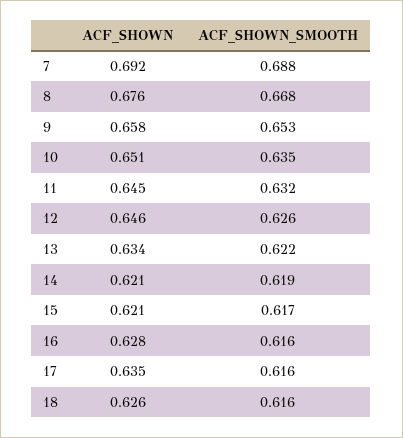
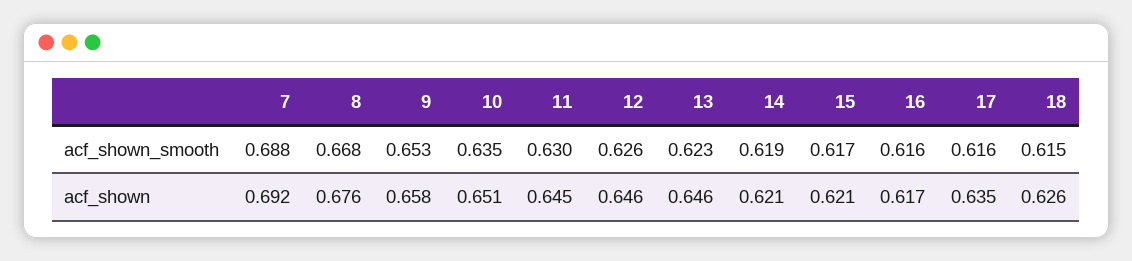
ACF_SHOWN_SMOOTH, 11: 0.632 -> 0.63
ACF_SHOWN, 13: 0.634 -> 0.646
ACF_SHOWN_SMOOTH, 13: 0.622 -> 0.623
ACF_SHOWN, 16: 0.628 -> 0.617
ACF_SHOWN_SMOOTH, 18: 0.616 -> 0.615

